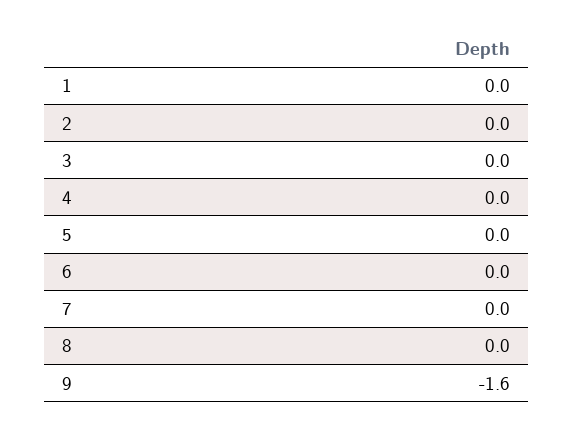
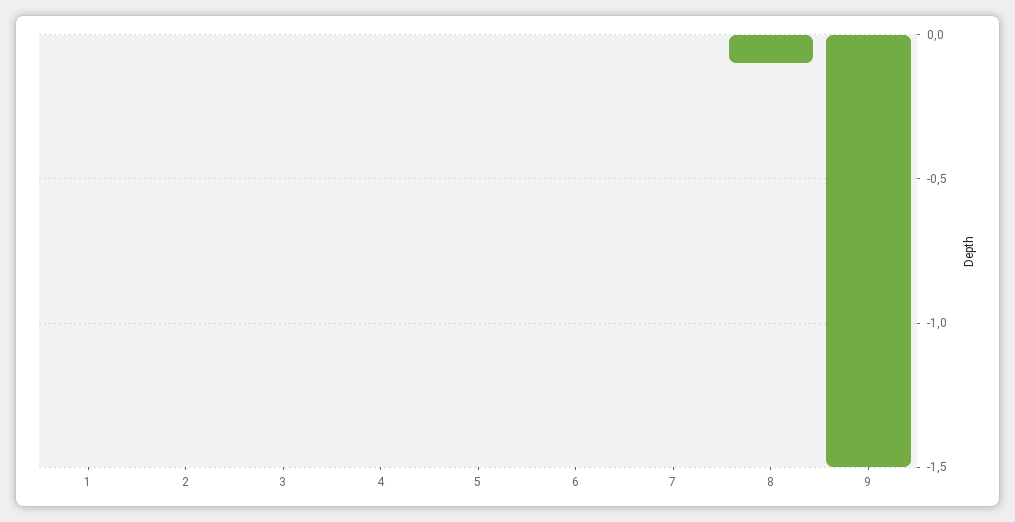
8: 0 -> -0.1
9: -1.6 -> -1.5

